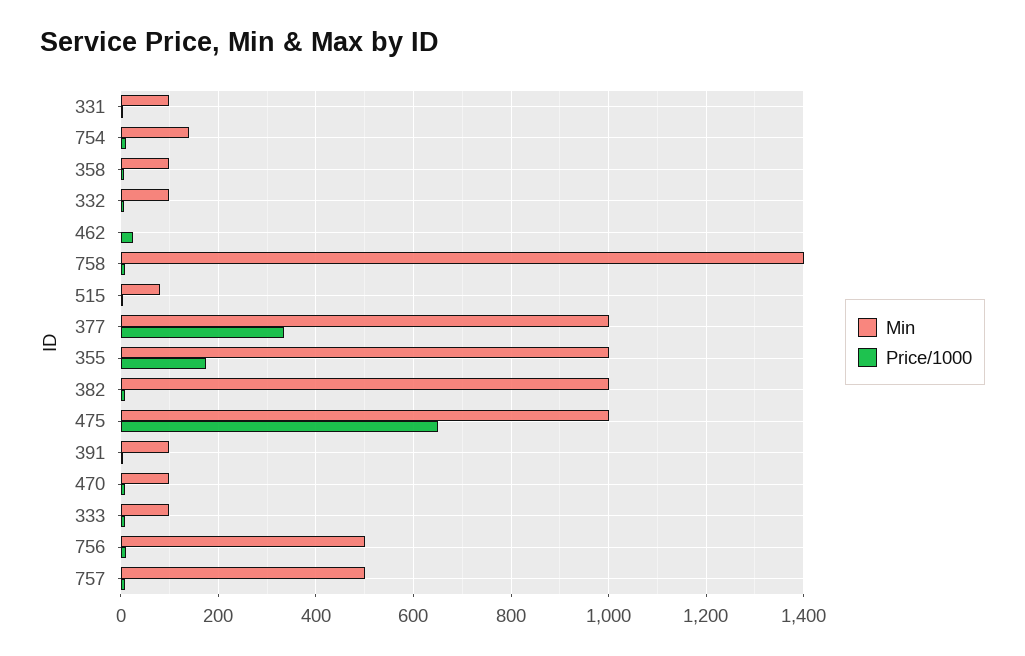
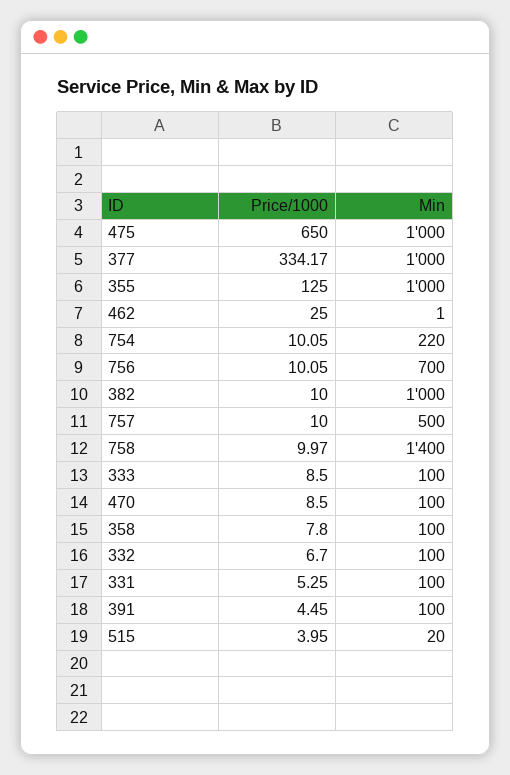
Min, 754: 140 -> 220
Min, 515: 80 -> 20
Price/1000, 355: 180 -> 125
Min, 756: 500 -> 700

